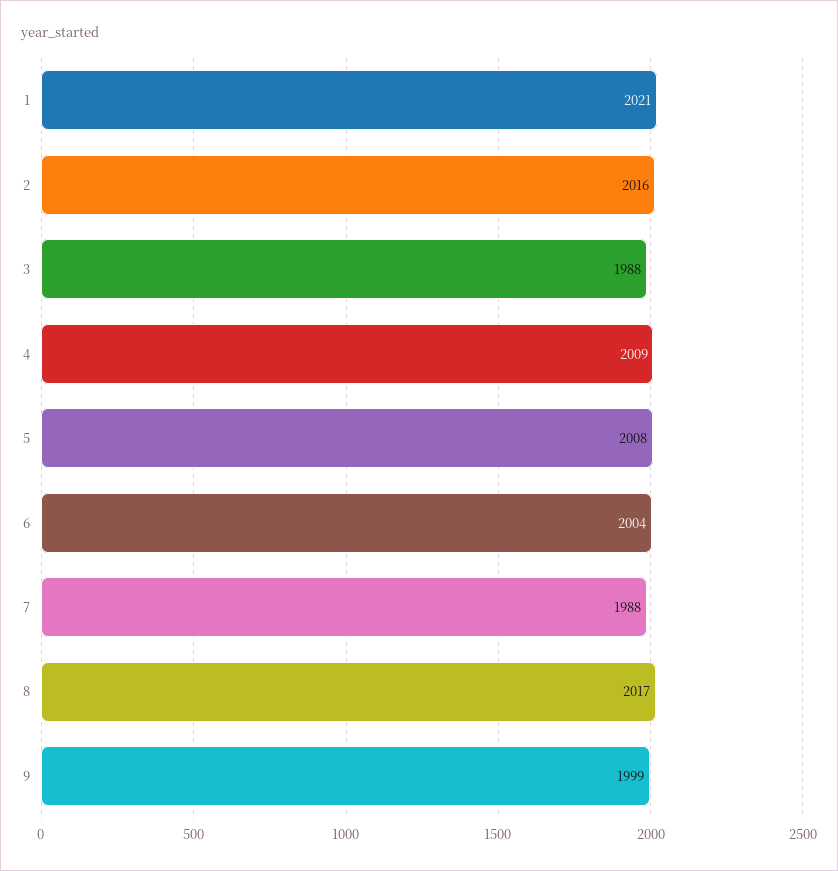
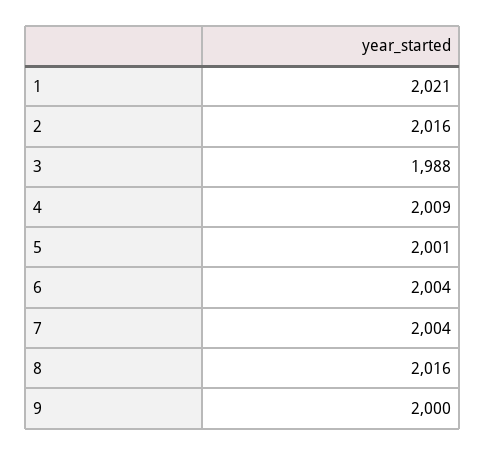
5: 2008 -> 2001
7: 1988 -> 2004
8: 2017 -> 2016
9: 1999 -> 2000

